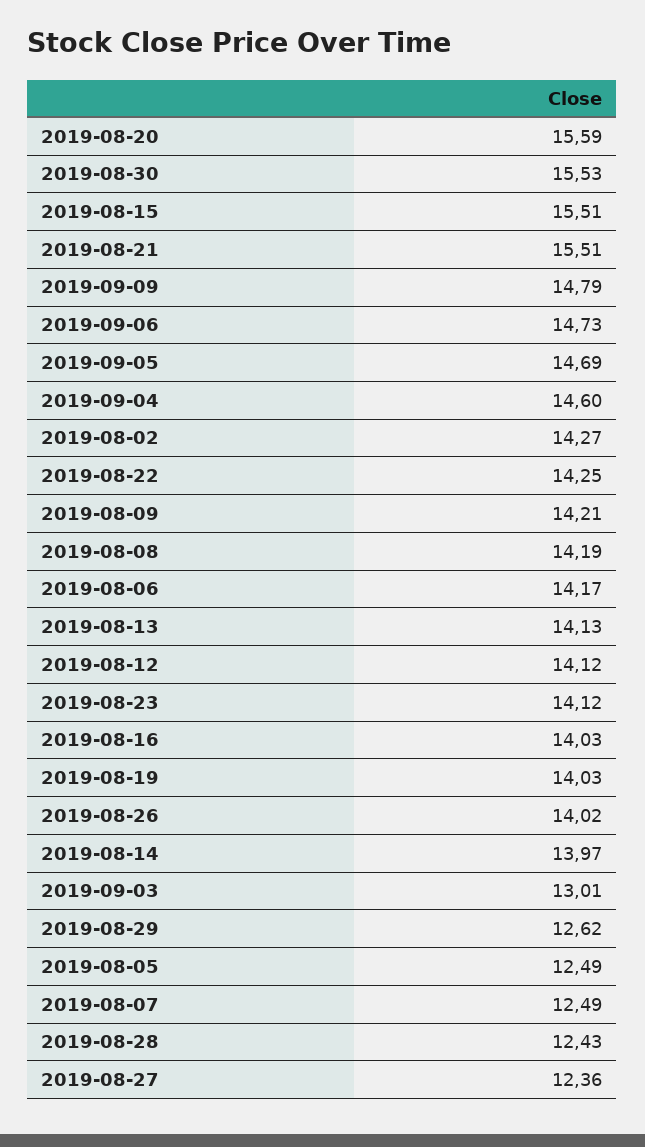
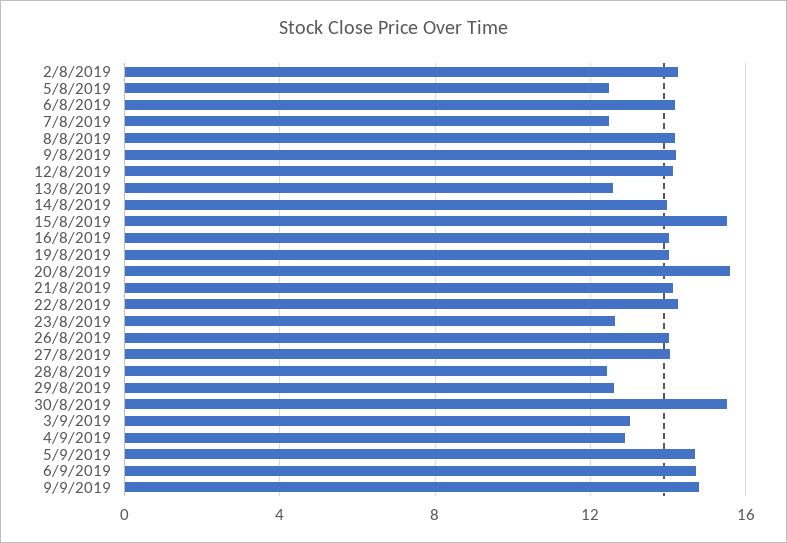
2019-08-21: 15.51 -> 14
2019-09-04: 14.6 -> 13
2019-08-13: 14.13 -> 12.5
2019-08-23: 14.12 -> 12.5
2019-08-27: 12.36 -> 14

